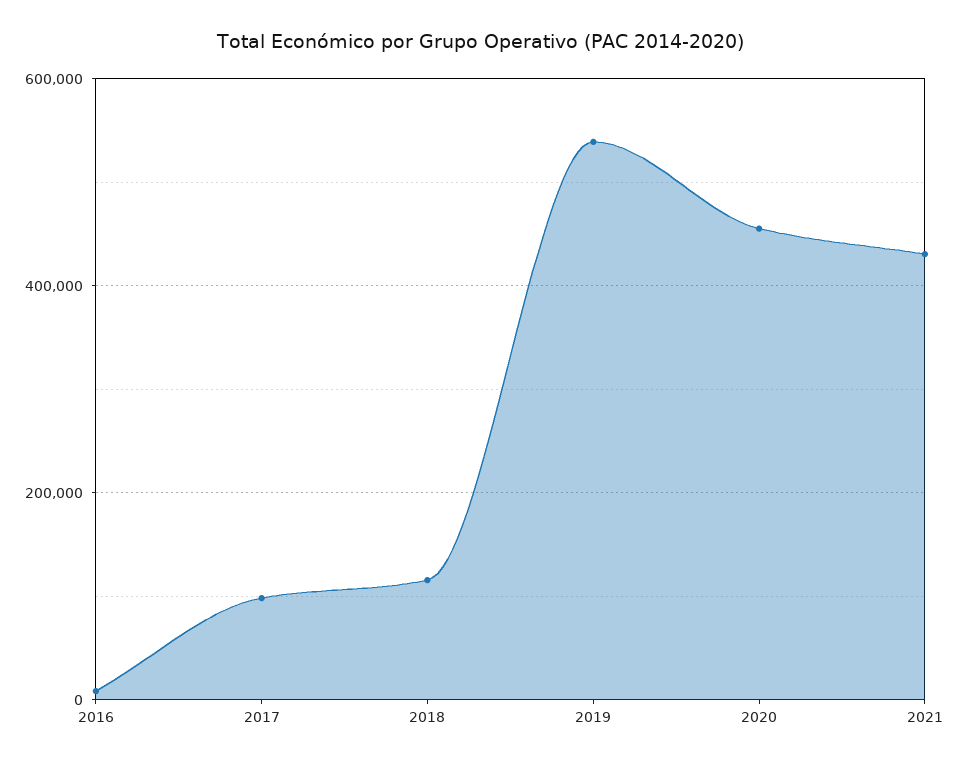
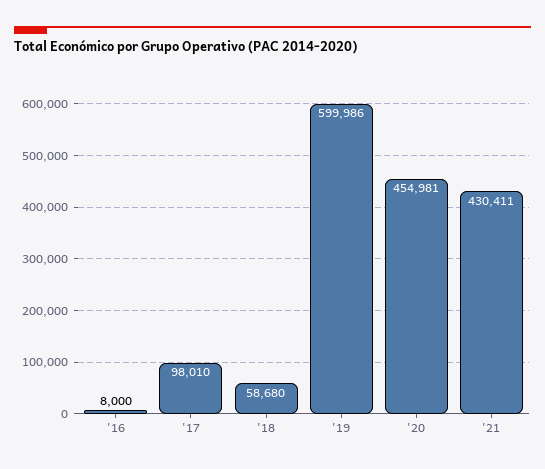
2018: 120000 -> 58680
2019: 540000 -> 599986

